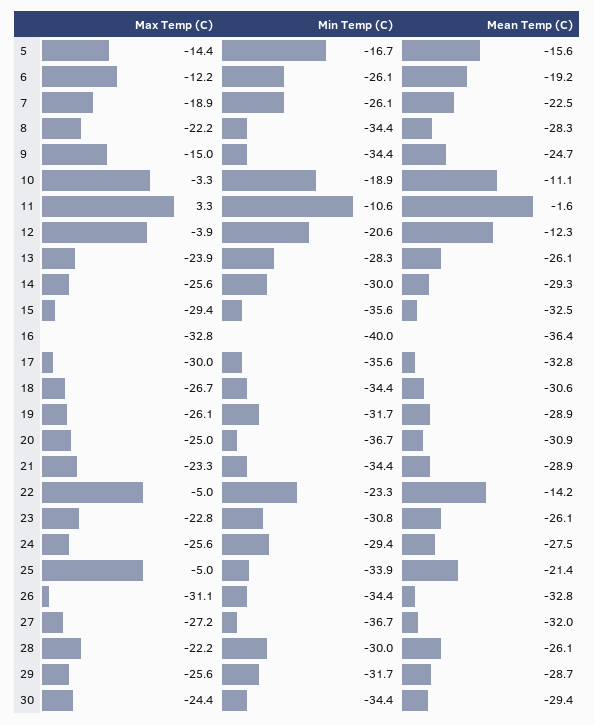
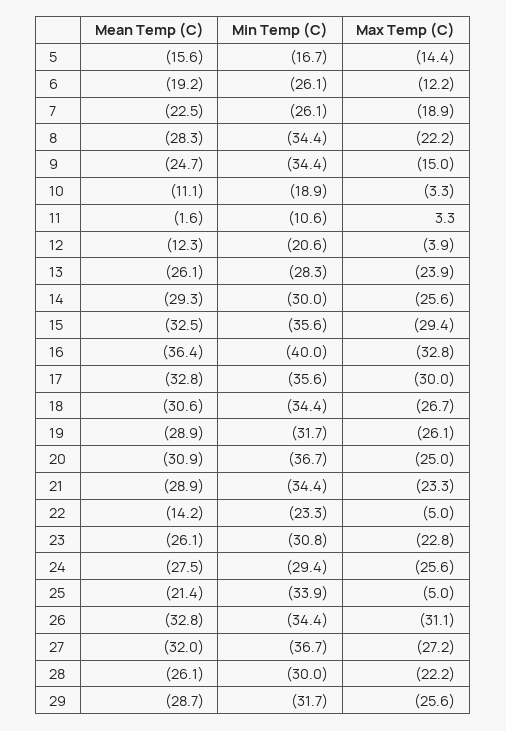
Max Temp (C), 30: -24.4 -> none
Min Temp (C), 30: -34.4 -> none
Mean Temp (C), 30: -29.4 -> none

